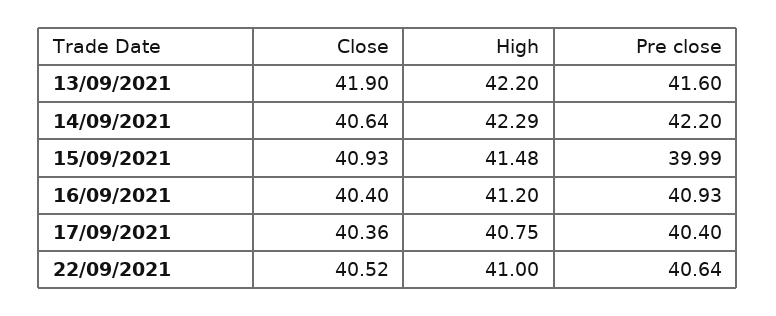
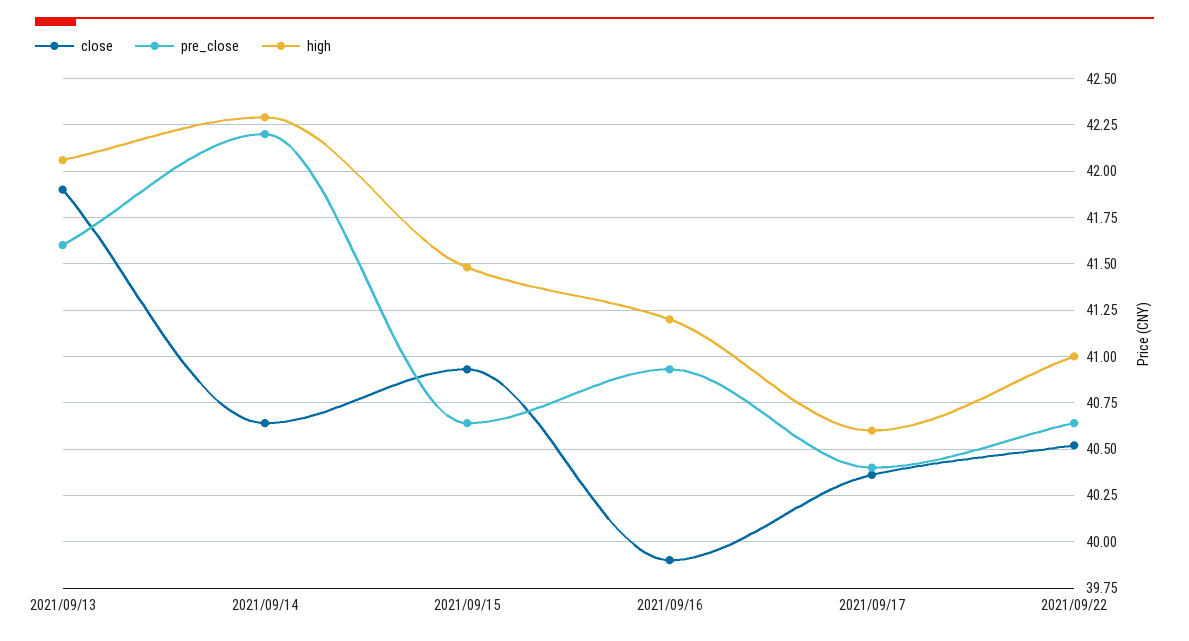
High, 13/09/2021: 42.2 -> 42.05
Pre close, 15/09/2021: 39.99 -> 40.65
Close, 16/09/2021: 40.4 -> 39.9
High, 17/09/2021: 40.75 -> 40.6

